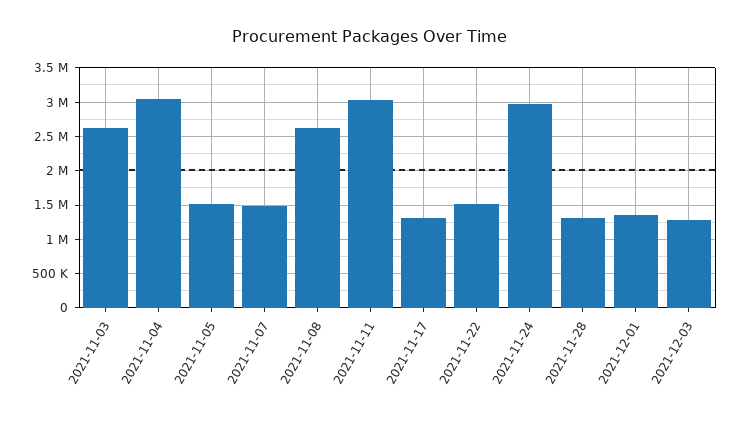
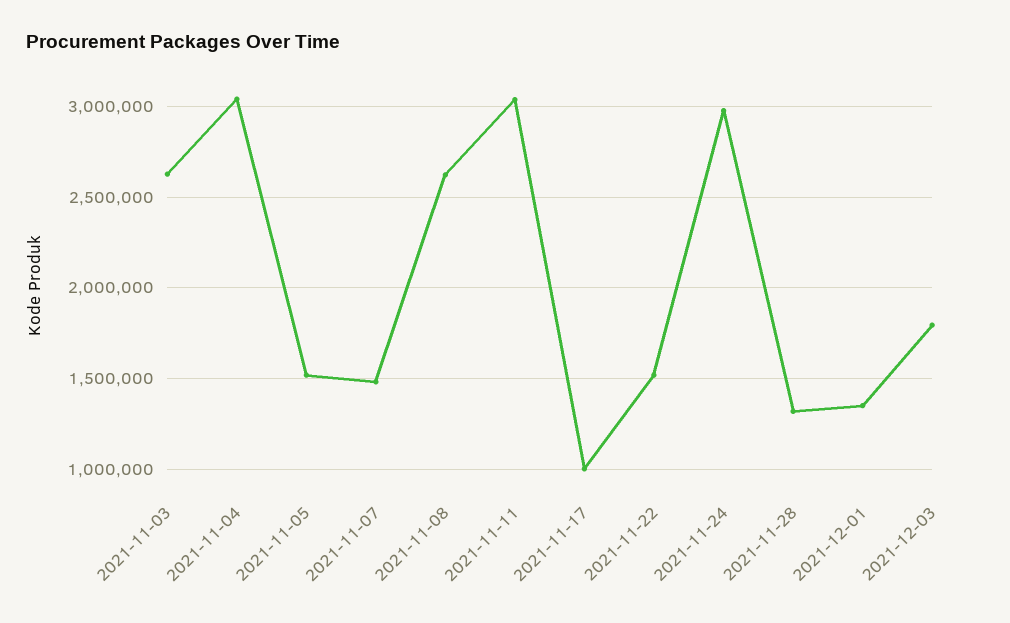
2021-11-17: 1300000 -> 1000000
2021-12-03: 1300000 -> 1800000

